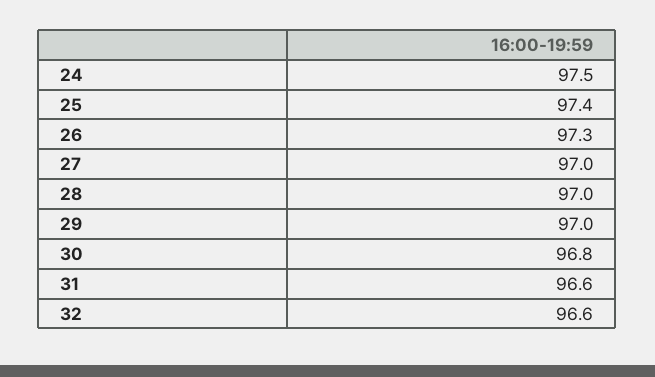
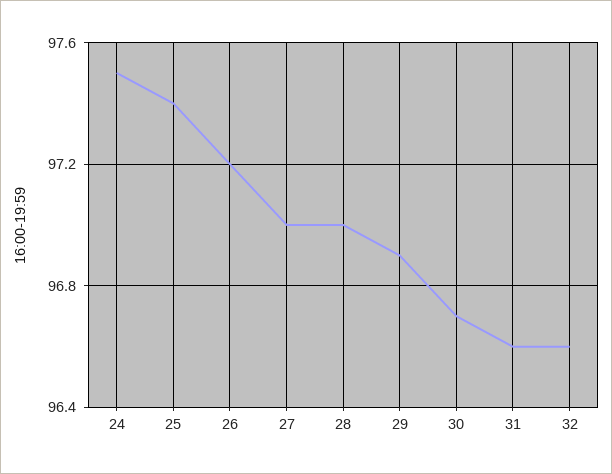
26: 97.3 -> 97.2
29: 97 -> 96.9
30: 96.8 -> 96.7

